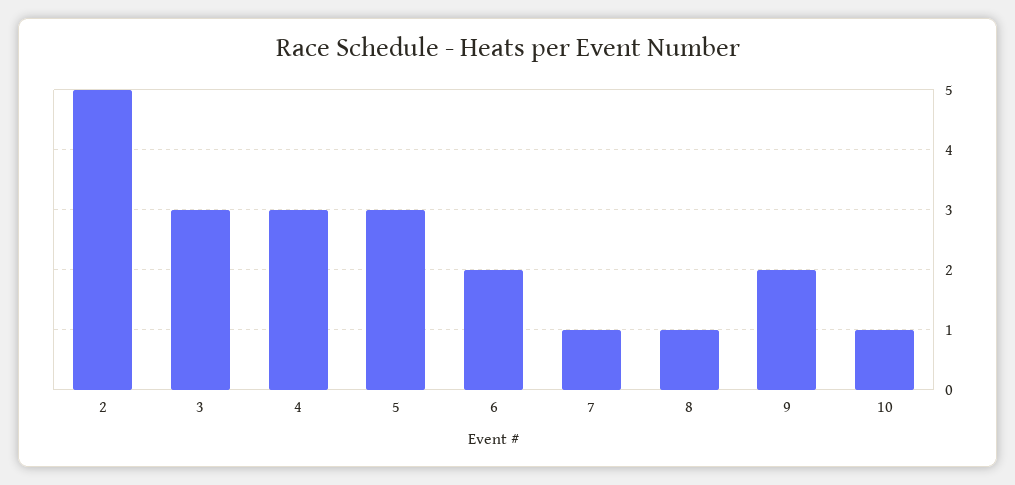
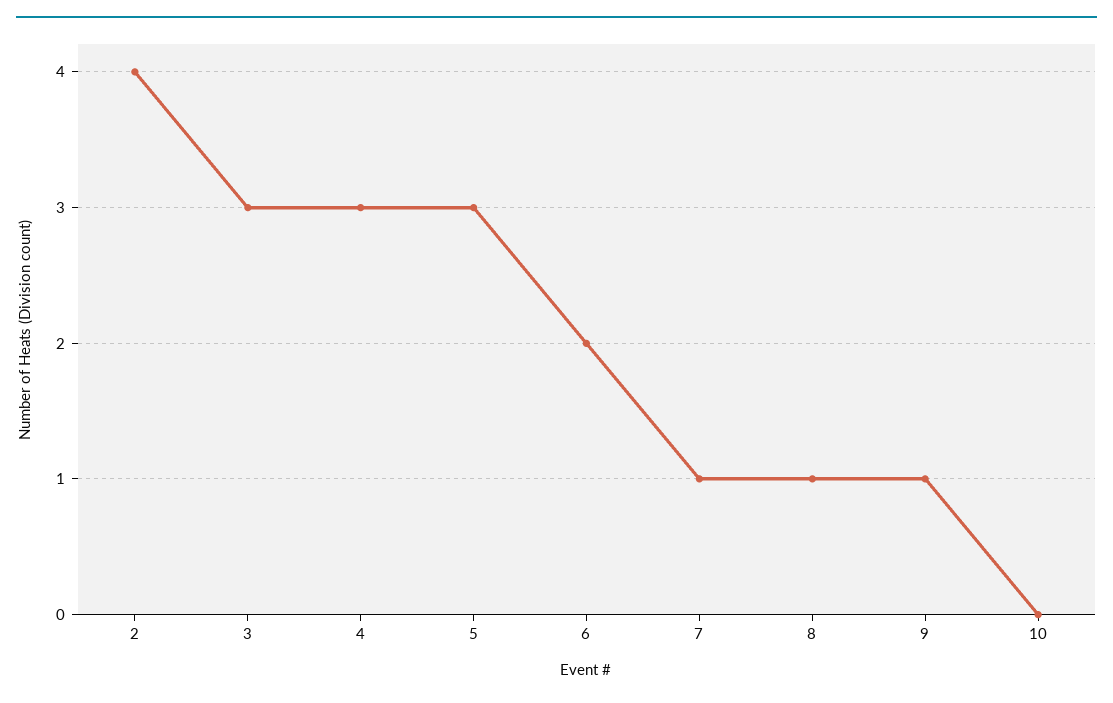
2: 5 -> 4
9: 2 -> 1
10: 1 -> 0

